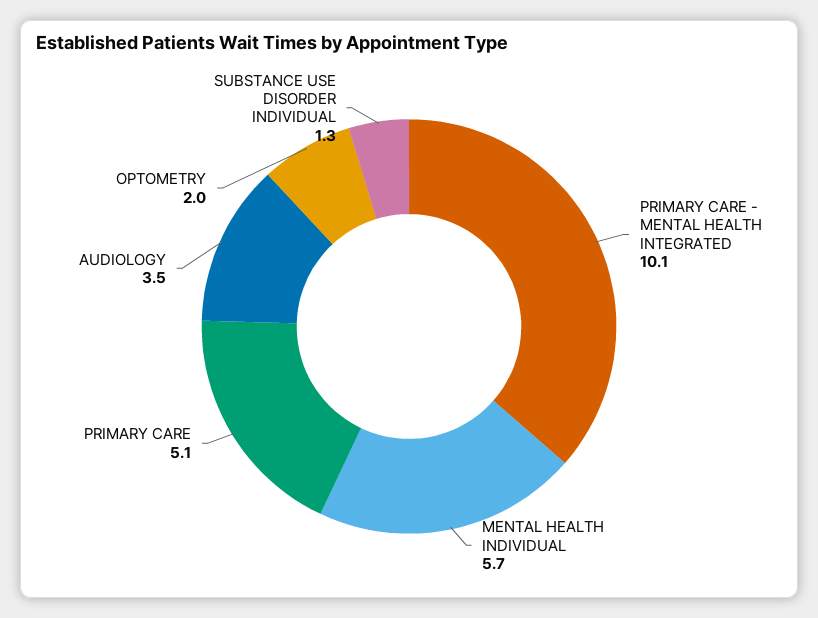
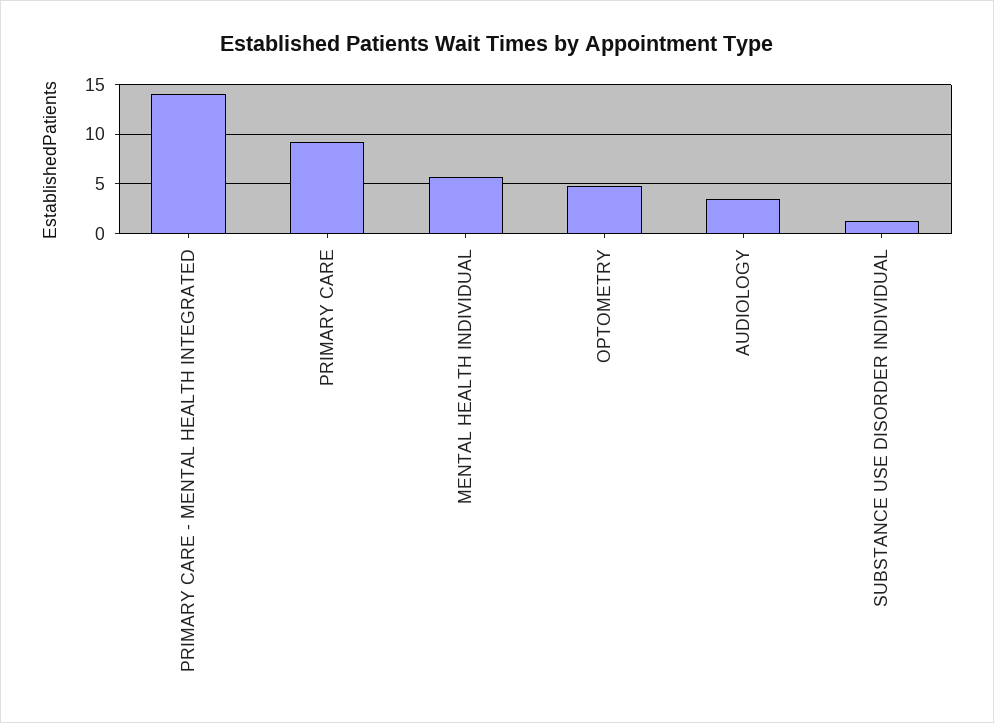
PRIMARY CARE - MENTAL HEALTH INTEGRATED: 10.1 -> 14
PRIMARY CARE: 5.1 -> 9
OPTOMETRY: 2 -> 5

